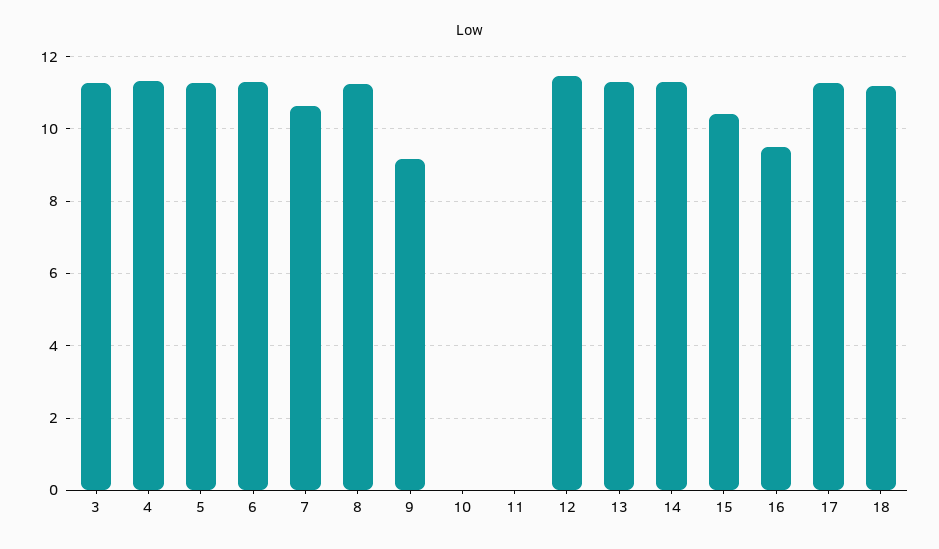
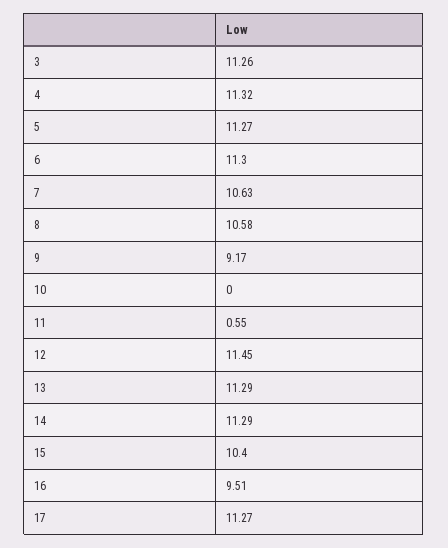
8: 11.2 -> 10.58
11: 0 -> 0.55
18: 11.2 -> none

